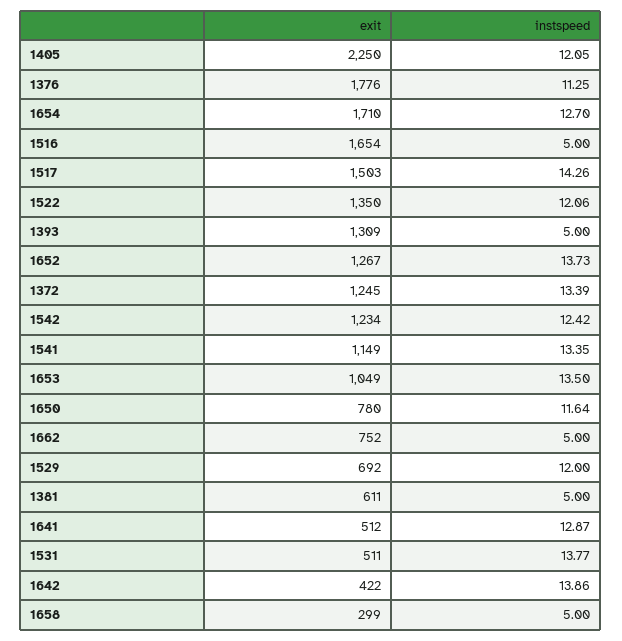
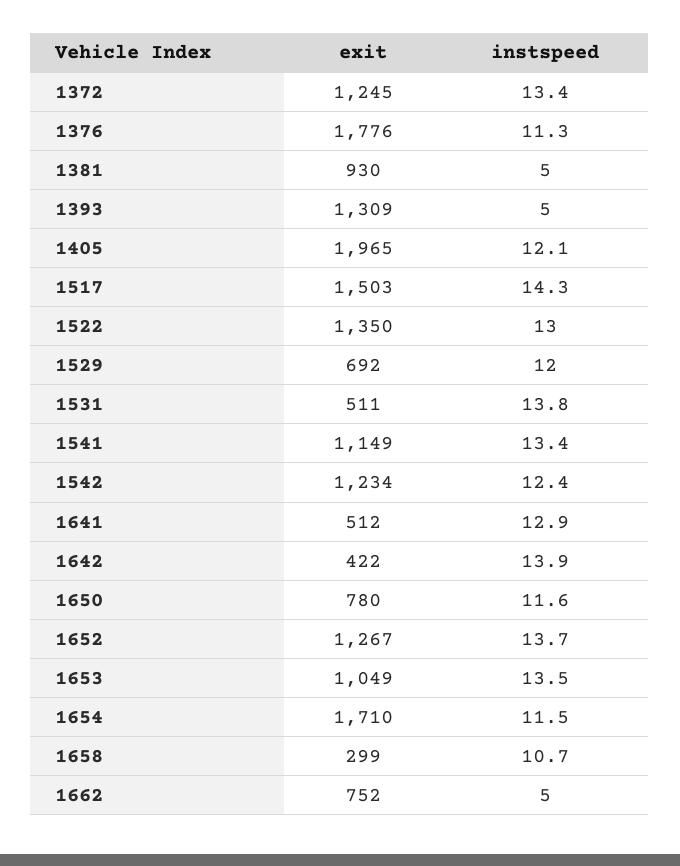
exit, 1405: 2250 -> 1965
instspeed, 1654: 12.7 -> 11.5
exit, 1516: 1654 -> none
instspeed, 1516: 5 -> none
instspeed, 1522: 12.06 -> 13
exit, 1381: 611 -> 930
instspeed, 1658: 5 -> 10.7

